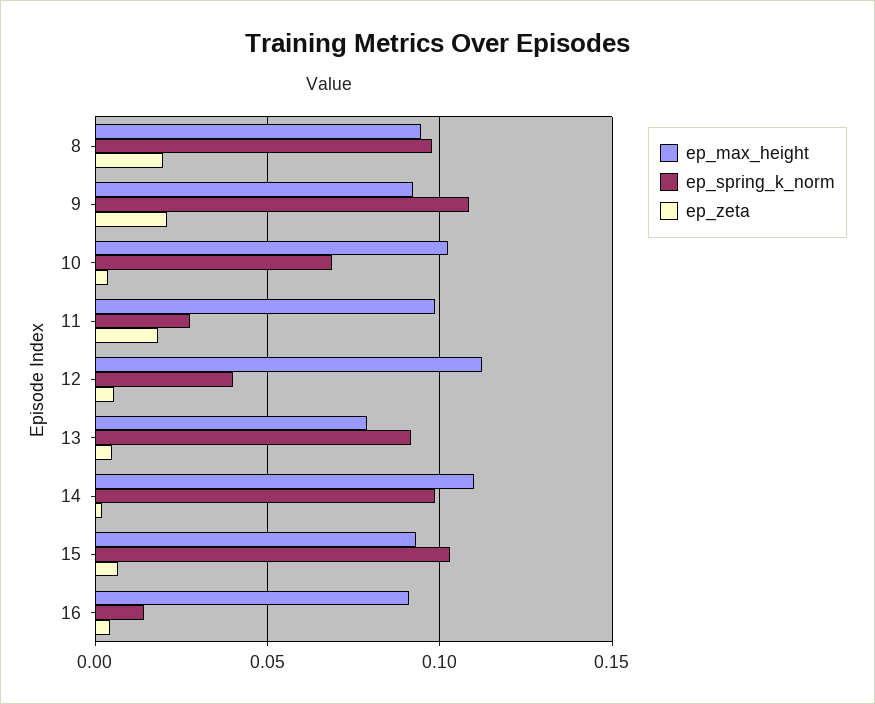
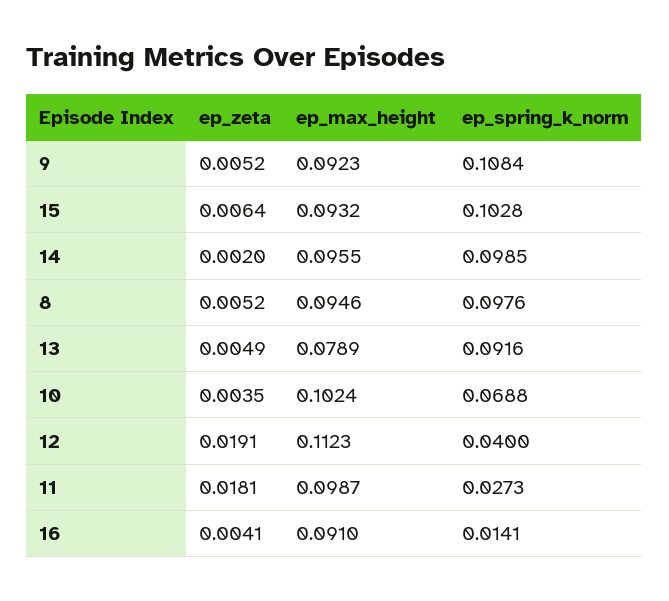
ep_zeta, 8: 0.02 -> 0.0052
ep_zeta, 9: 0.02 -> 0.0052
ep_zeta, 12: 0.005 -> 0.0191
ep_max_height, 14: 0.11 -> 0.0955

